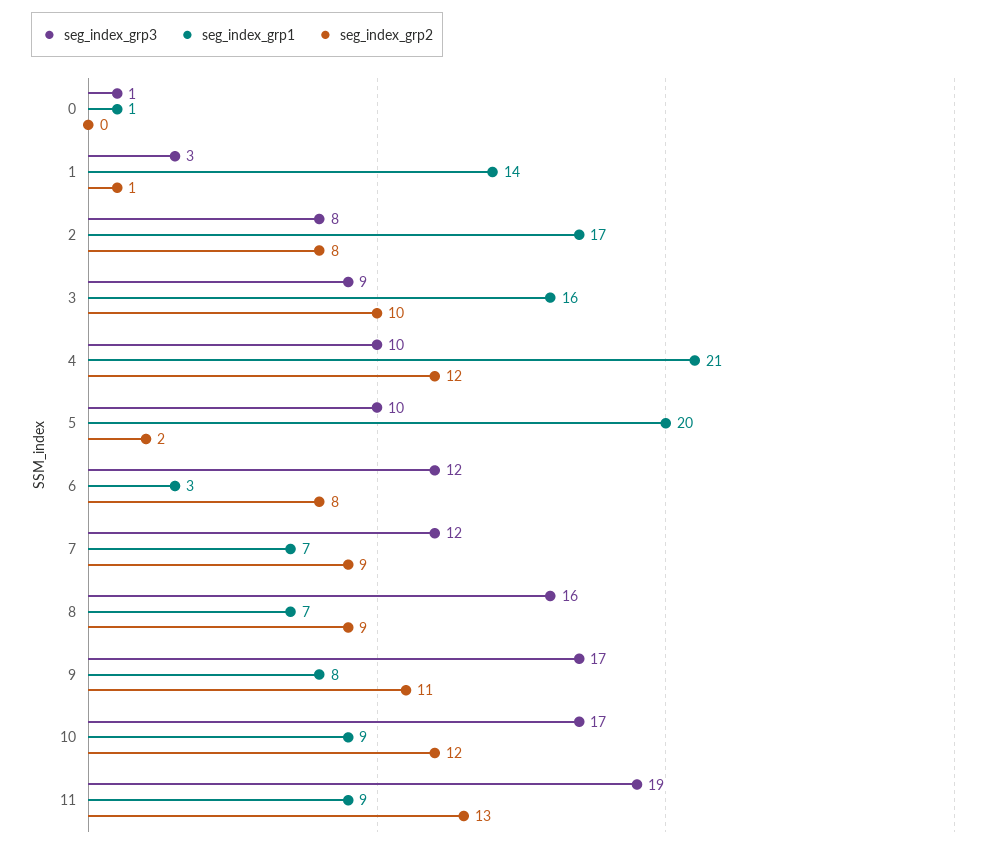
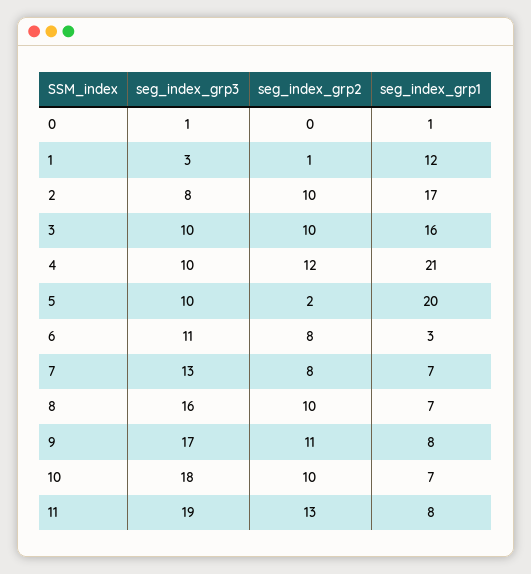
seg_index_grp1, 1: 14 -> 12
seg_index_grp2, 2: 8 -> 10
seg_index_grp3, 3: 9 -> 10
seg_index_grp3, 6: 12 -> 11
seg_index_grp3, 7: 12 -> 13
seg_index_grp2, 7: 9 -> 8
seg_index_grp2, 8: 9 -> 10
seg_index_grp3, 10: 17 -> 18
seg_index_grp1, 10: 9 -> 7
seg_index_grp2, 10: 12 -> 10
seg_index_grp1, 11: 9 -> 8

